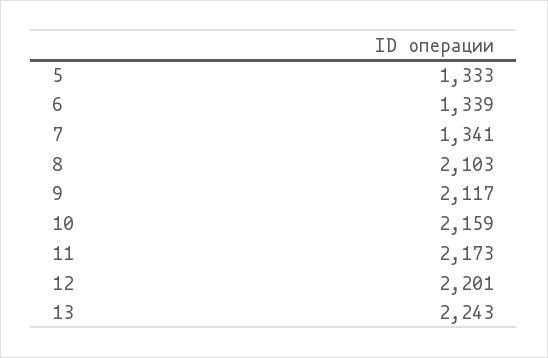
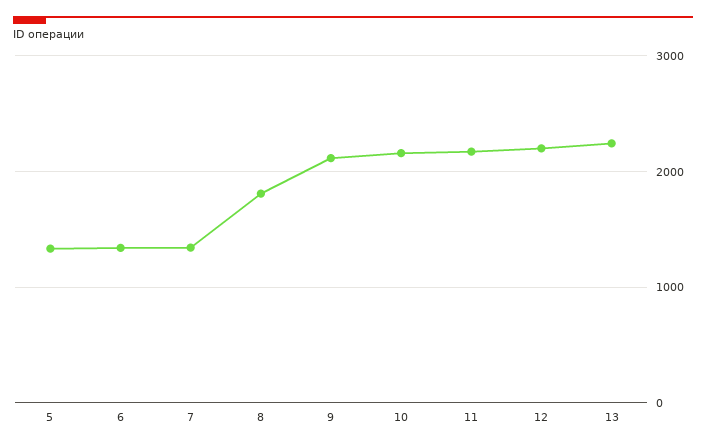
8: 2103 -> 1800

